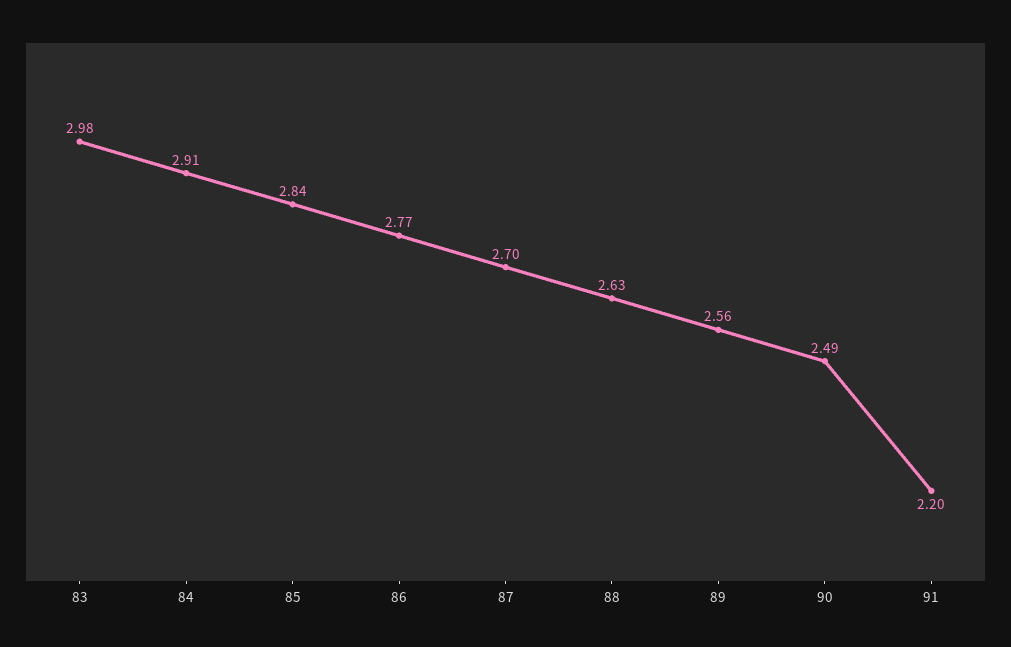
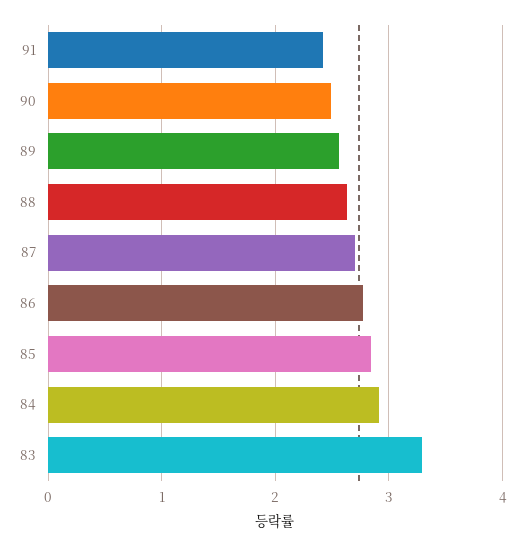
83: 2.98 -> 3.3
91: 2.2 -> 2.4

